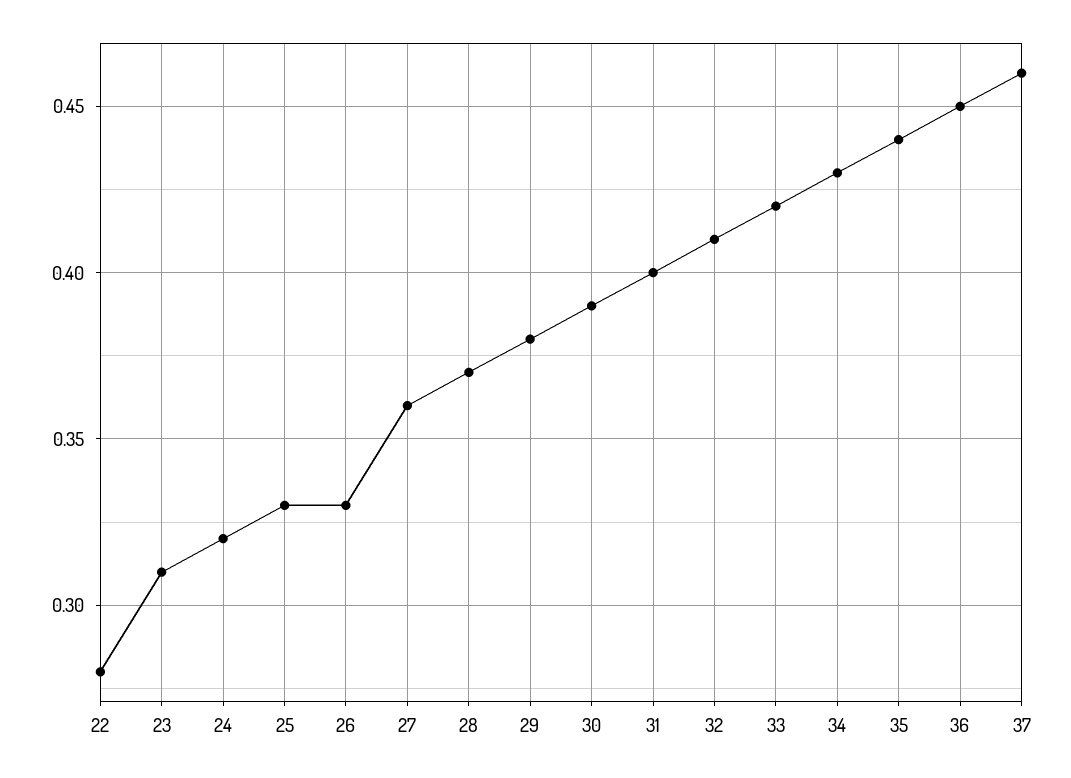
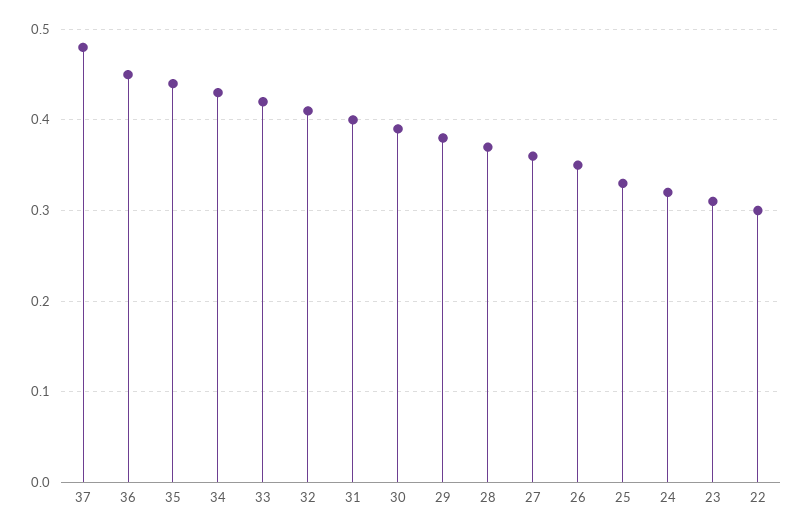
22: 0.28 -> 0.3
26: 0.33 -> 0.35
37: 0.46 -> 0.48

